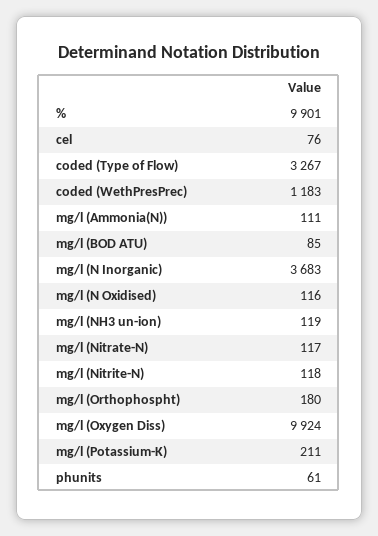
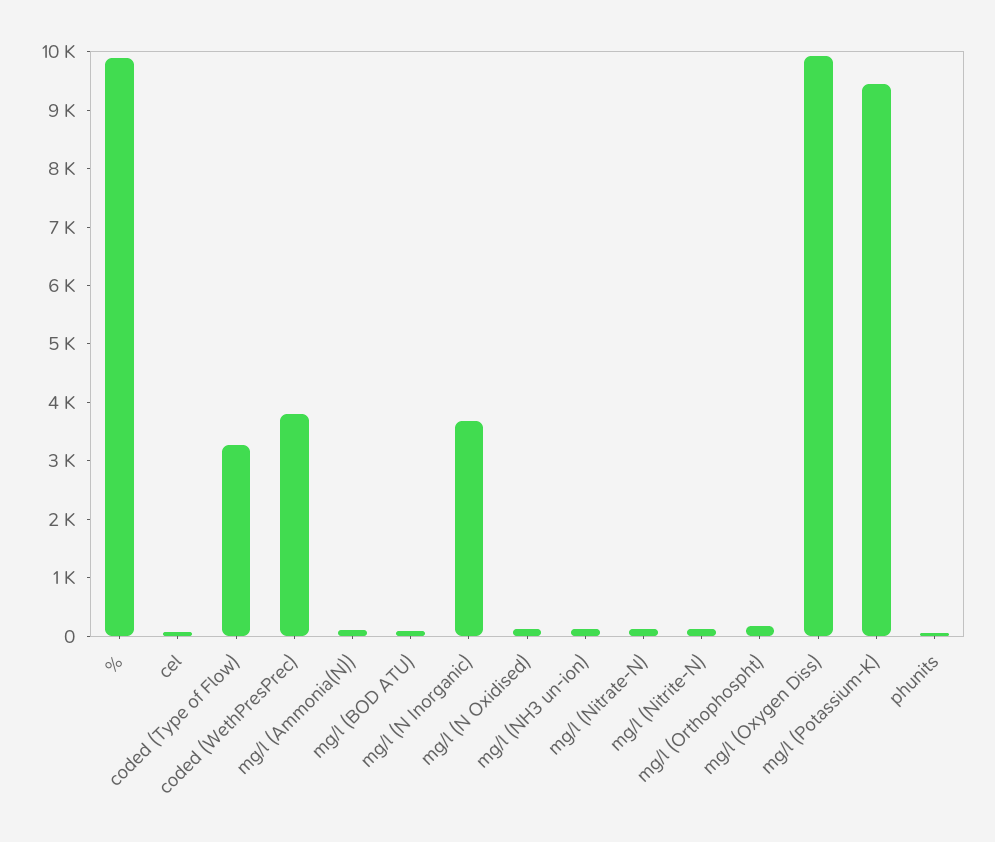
coded (WethPresPrec): 1183 -> 3800
mg/l (Potassium-K): 211 -> 9400

